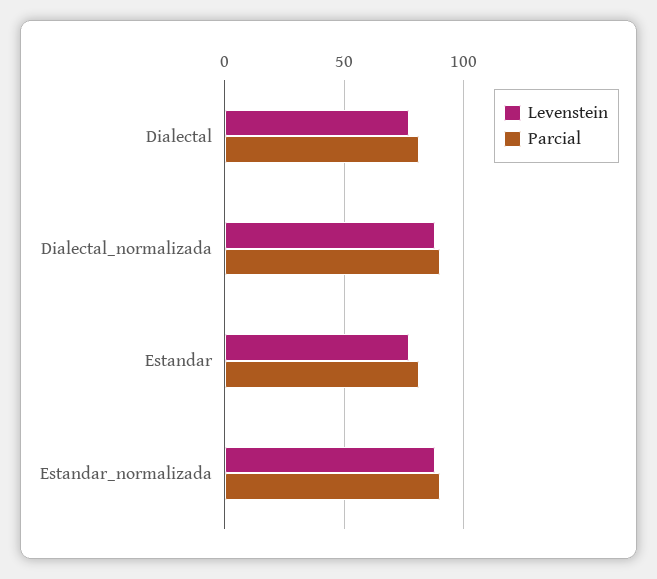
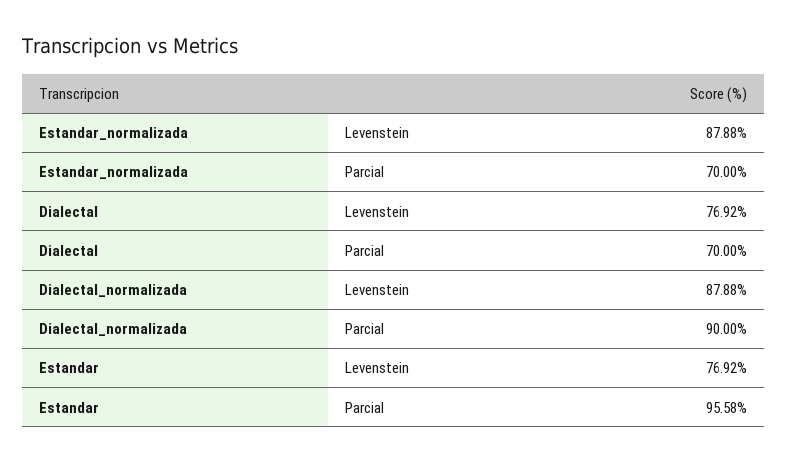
Parcial, Dialectal: 80 -> 70
Parcial, Estandar: 80 -> 95.58
Parcial, Estandar_normalizada: 90 -> 70

